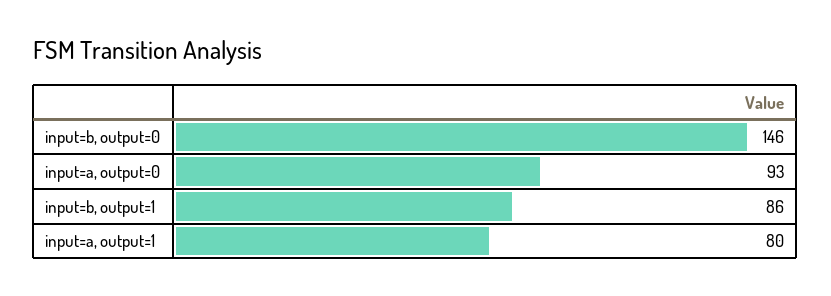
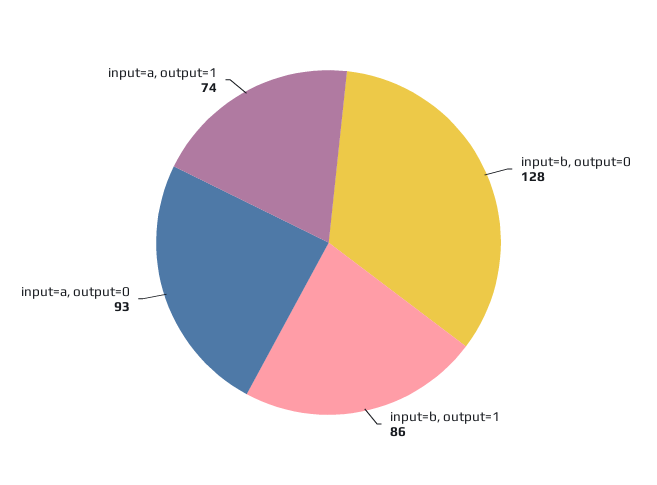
input=b, output=0: 146 -> 128
input=a, output=1: 80 -> 74

